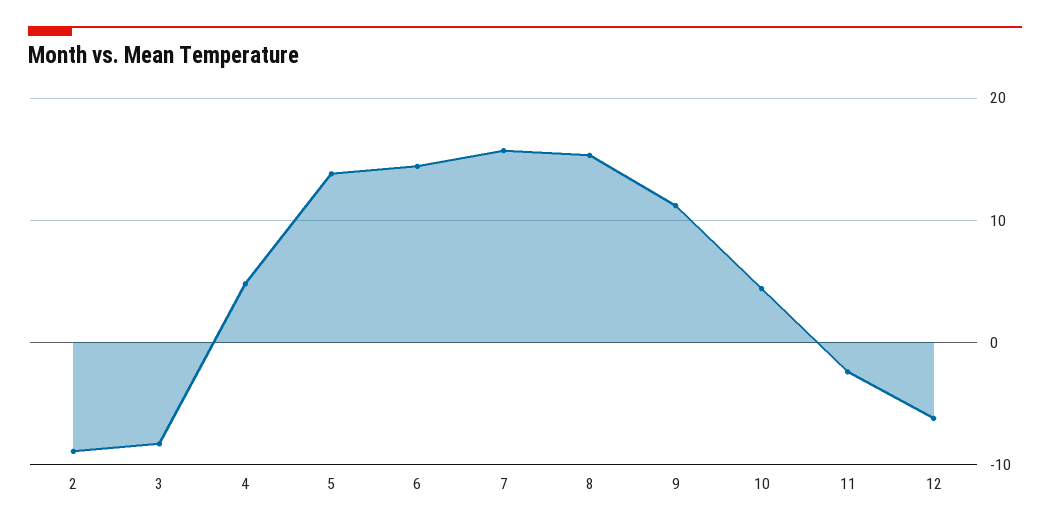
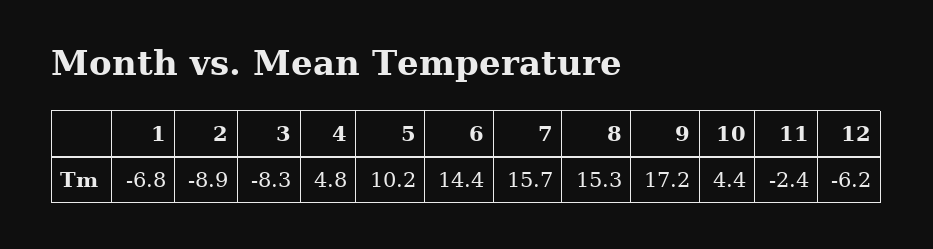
5: 14 -> 10.2
9: 11 -> 17.2
1: none -> -6.8

